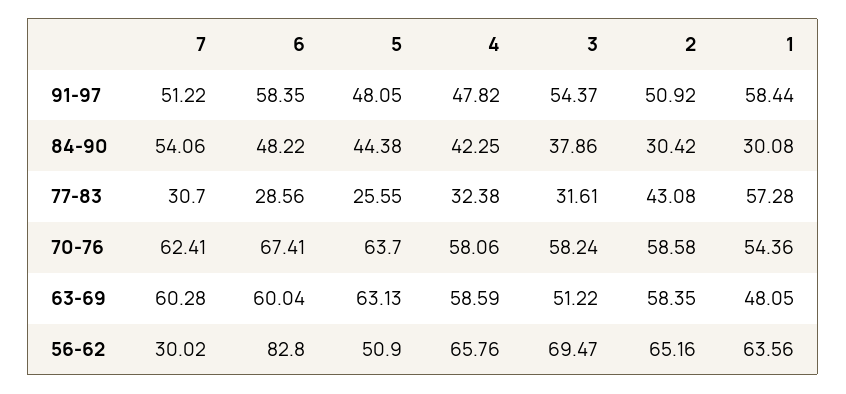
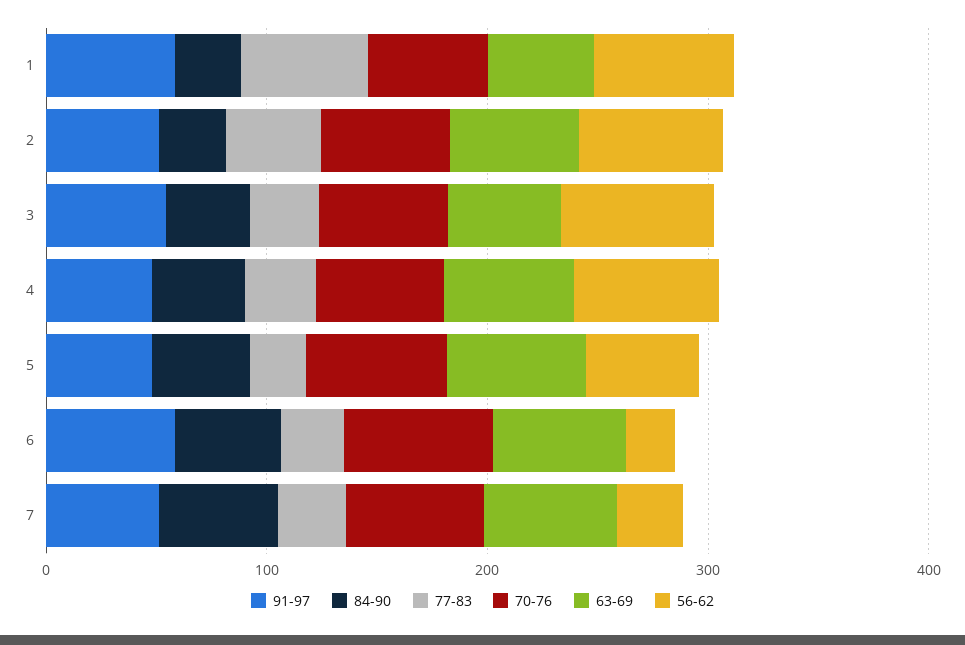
56-62, 6: 82.8 -> 20

